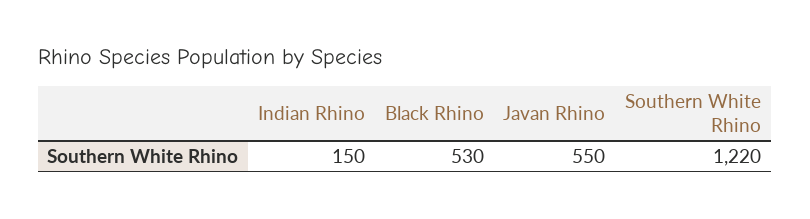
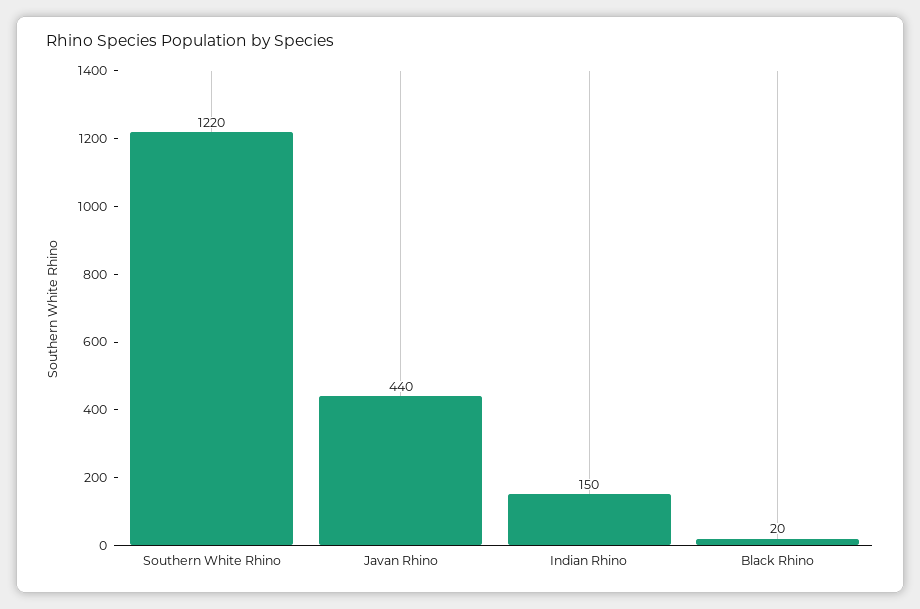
Black Rhino: 530 -> 20
Javan Rhino: 550 -> 440

